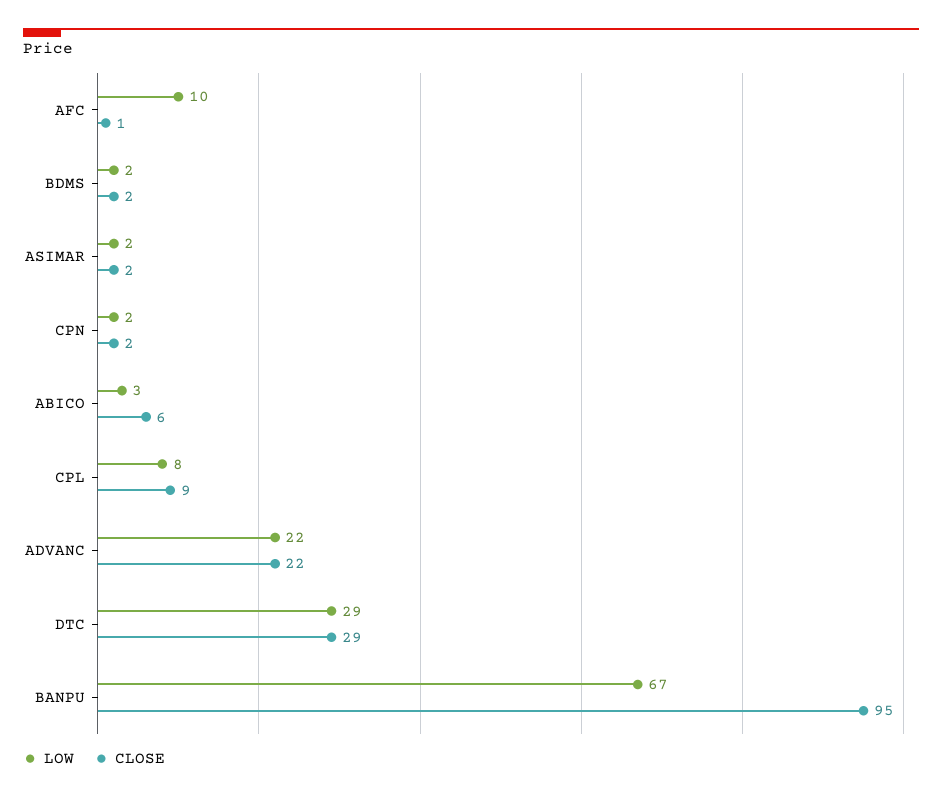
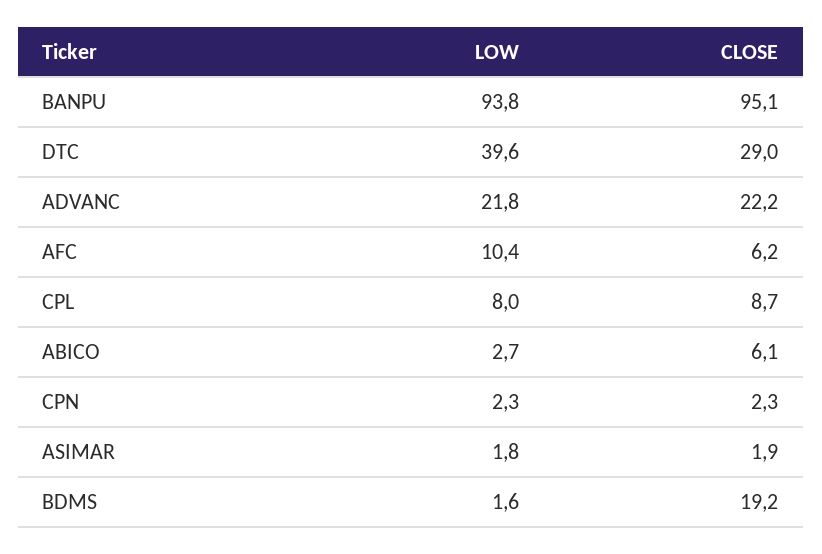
CLOSE, AFC: 1 -> 6.2
CLOSE, BDMS: 2 -> 19.2
LOW, DTC: 29 -> 39.6
LOW, BANPU: 67 -> 93.8

